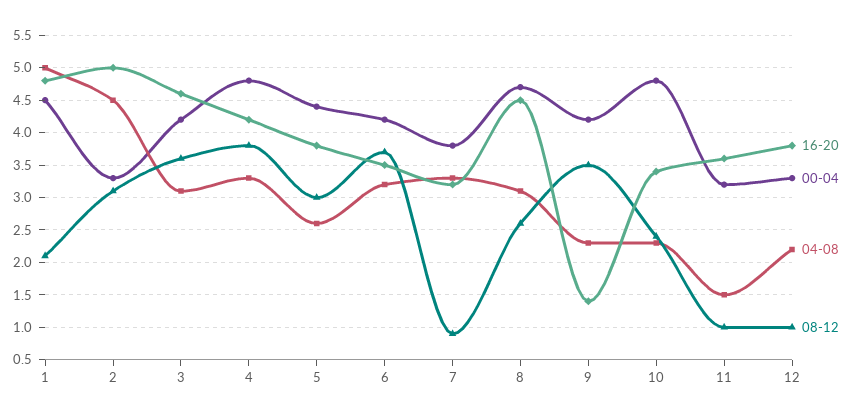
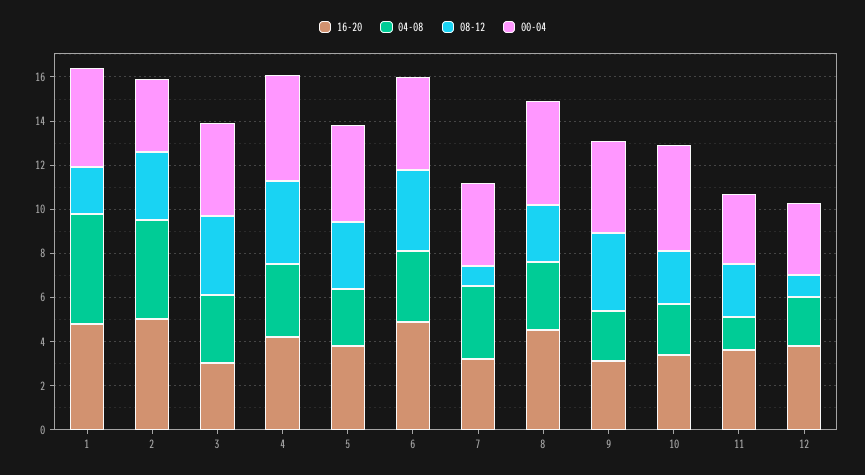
16-20, 3: 4.6 -> 3
16-20, 6: 3.5 -> 5
16-20, 9: 1.4 -> 3
08-12, 11: 1 -> 2.5

